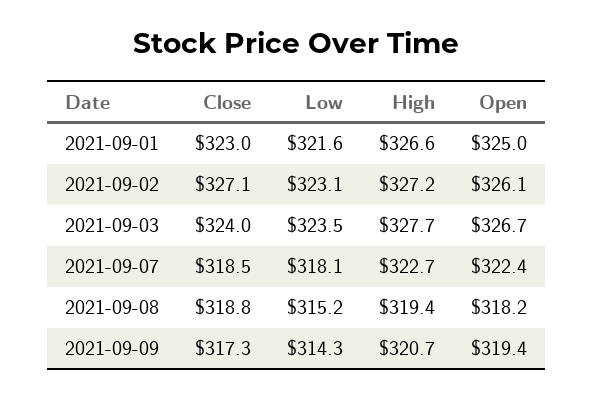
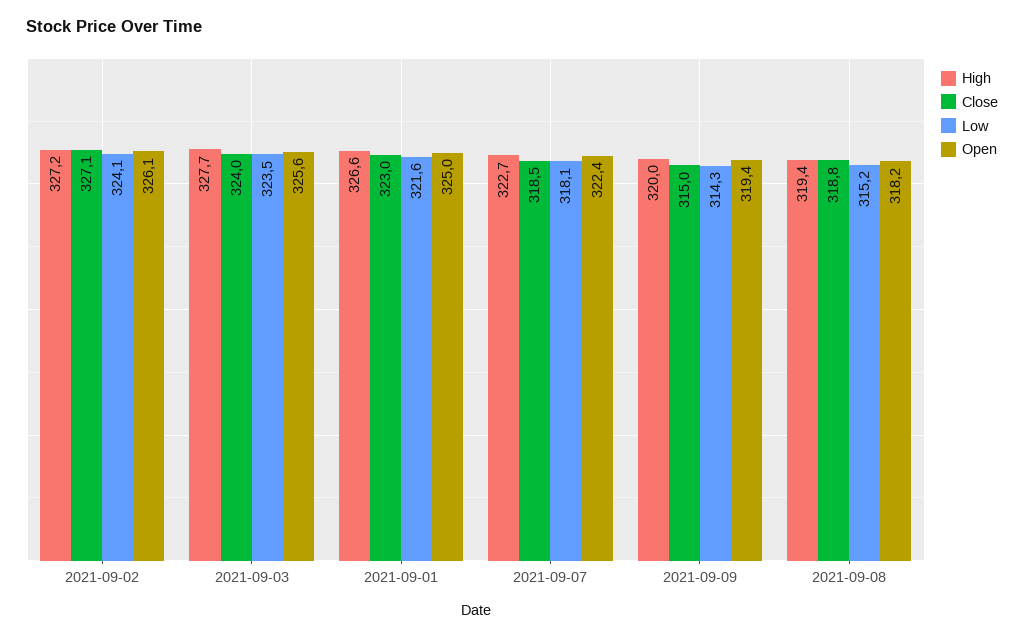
Low, 2021-09-02: 323.1 -> 324.1
Open, 2021-09-03: 326.7 -> 325.6
Close, 2021-09-09: 317.3 -> 315
High, 2021-09-09: 320.7 -> 320

